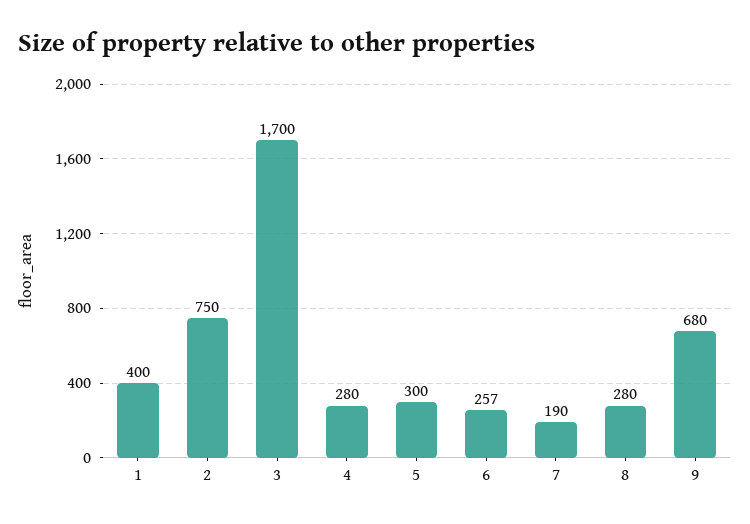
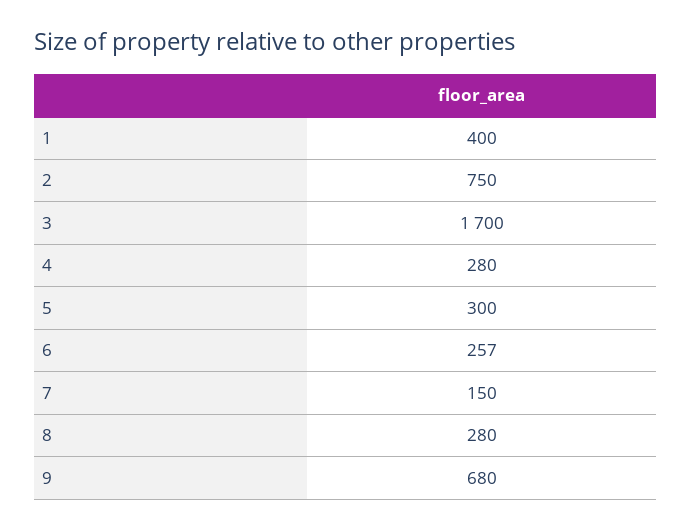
7: 190 -> 150

